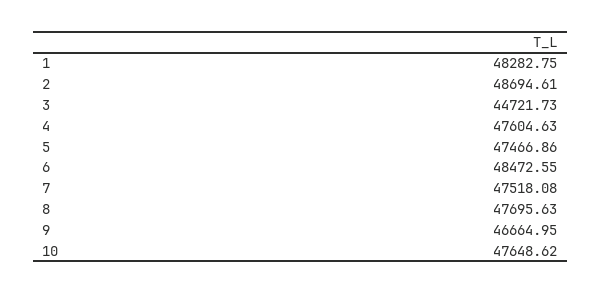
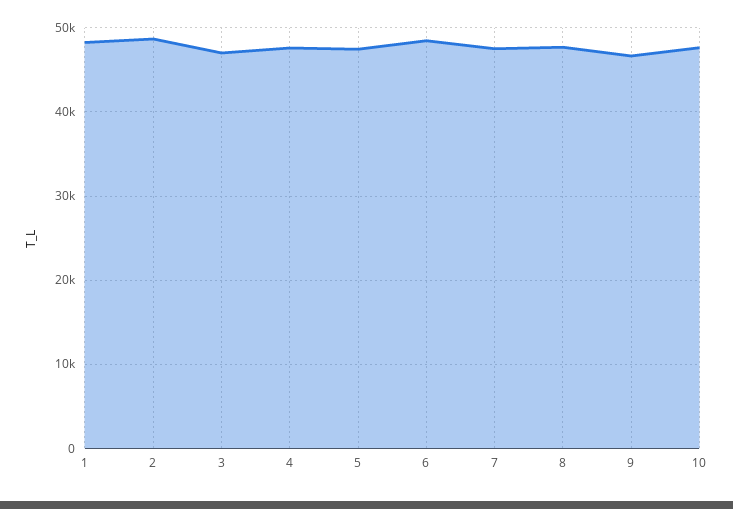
3: 44721.73 -> 47000

